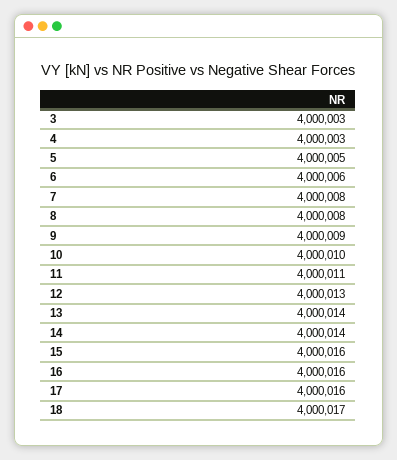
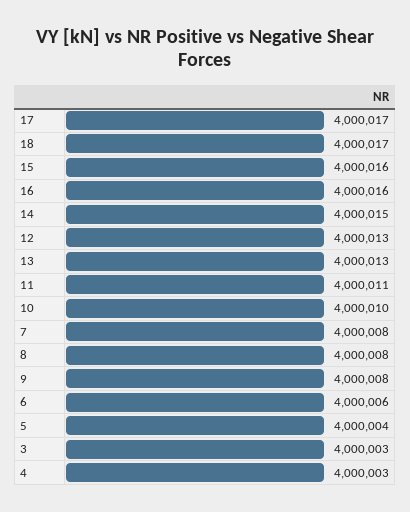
5: 4000005 -> 4000004
9: 4000009 -> 4000008
13: 4000014 -> 4000013
14: 4000014 -> 4000015
17: 4000016 -> 4000017

